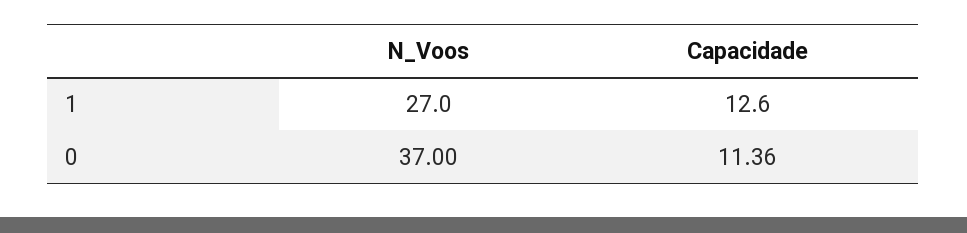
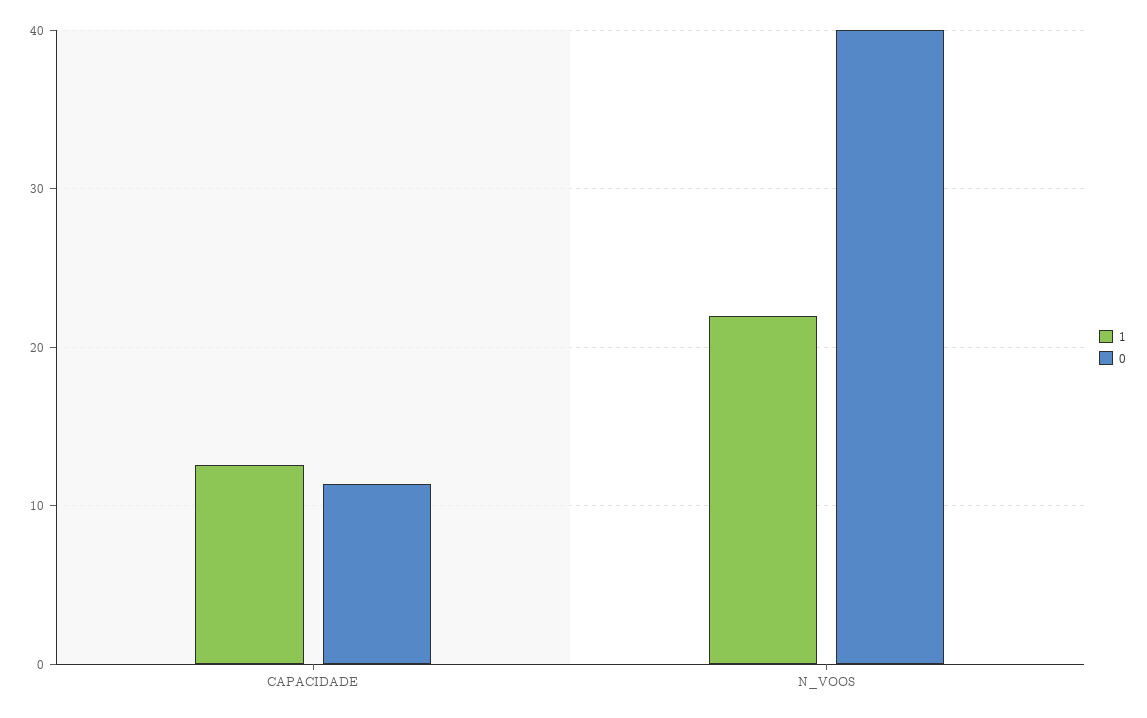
1, N_Voos: 27 -> 22
0, N_Voos: 37 -> 40

